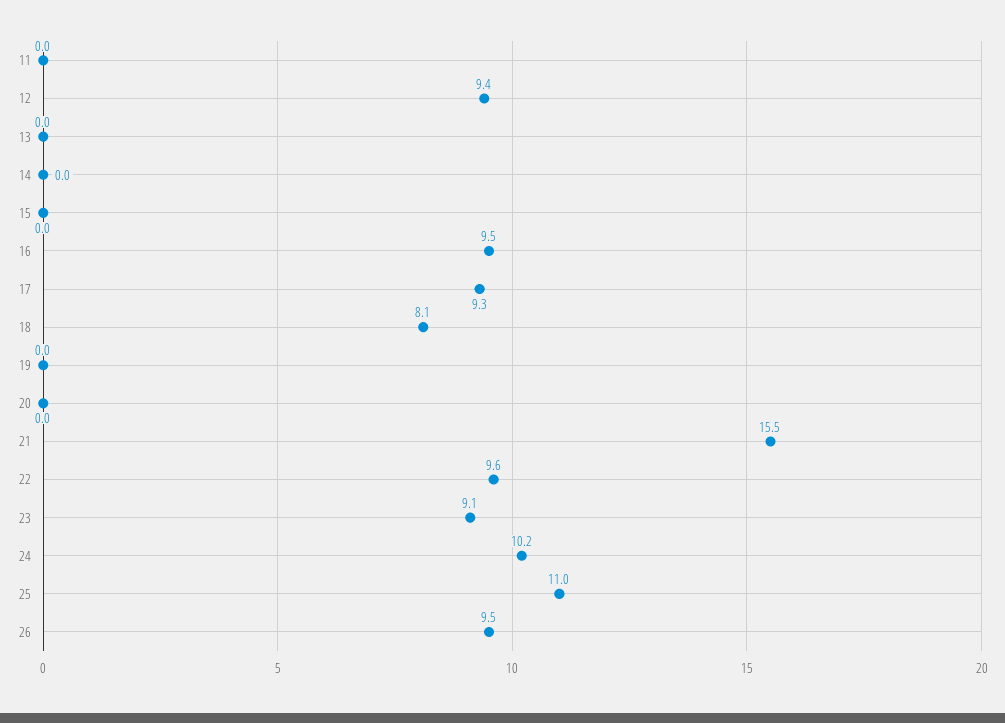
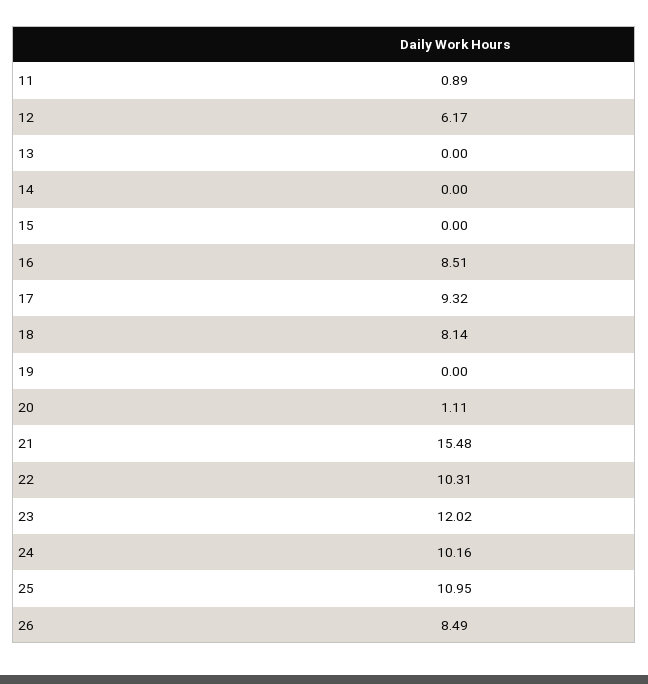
11: 0 -> 0.89
12: 9.4 -> 6.17
16: 9.5 -> 8.51
20: 0 -> 1.11
22: 9.6 -> 10.31
23: 9.1 -> 12.02
26: 9.5 -> 8.49

